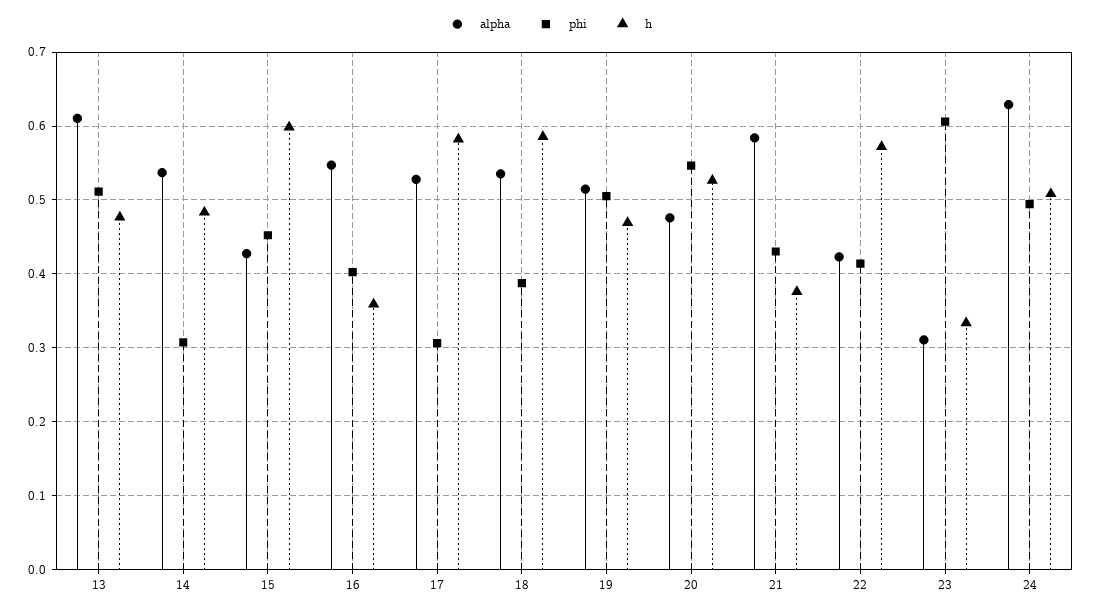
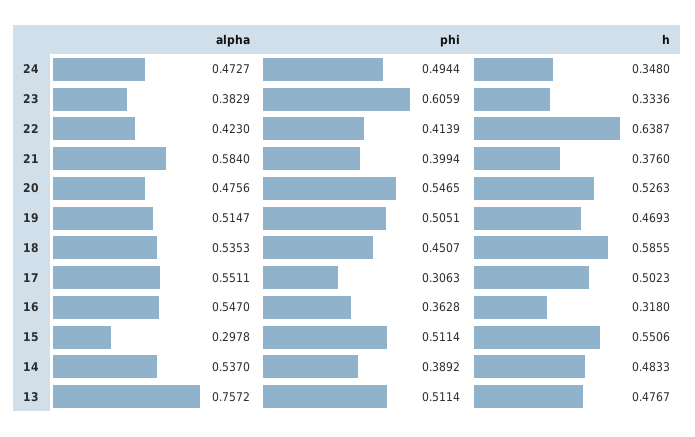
alpha, 13: 0.61 -> 0.7572
phi, 14: 0.31 -> 0.3892
alpha, 15: 0.43 -> 0.2978
phi, 15: 0.45 -> 0.5114
h, 15: 0.6 -> 0.5506
phi, 16: 0.4 -> 0.3628
h, 16: 0.36 -> 0.318
alpha, 17: 0.53 -> 0.5511
h, 17: 0.58 -> 0.5023
phi, 18: 0.39 -> 0.4507
phi, 21: 0.43 -> 0.3994
h, 22: 0.57 -> 0.6387
alpha, 23: 0.31 -> 0.3829
alpha, 24: 0.63 -> 0.4727
h, 24: 0.51 -> 0.348

